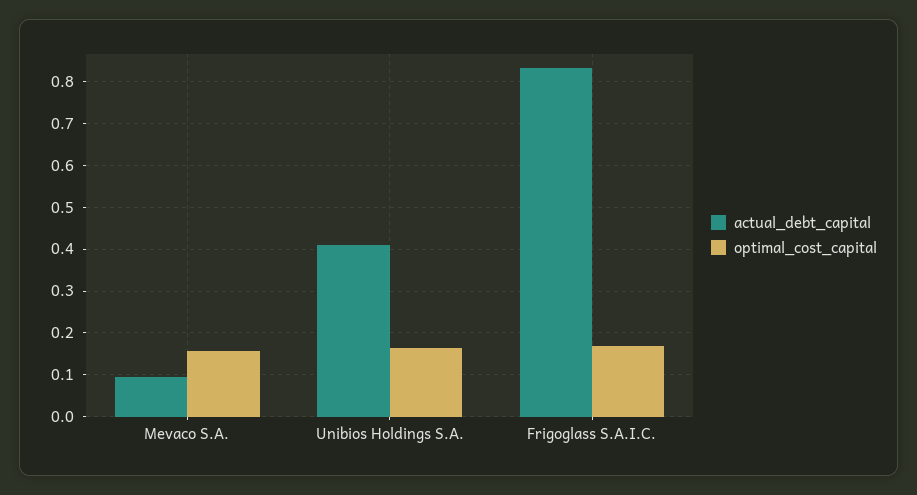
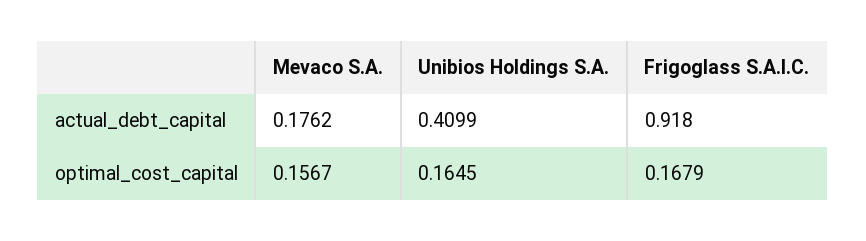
actual_debt_capital, Mevaco S.A.: 0.1 -> 0.1762
actual_debt_capital, Frigoglass S.A.I.C.: 0.84 -> 0.918

